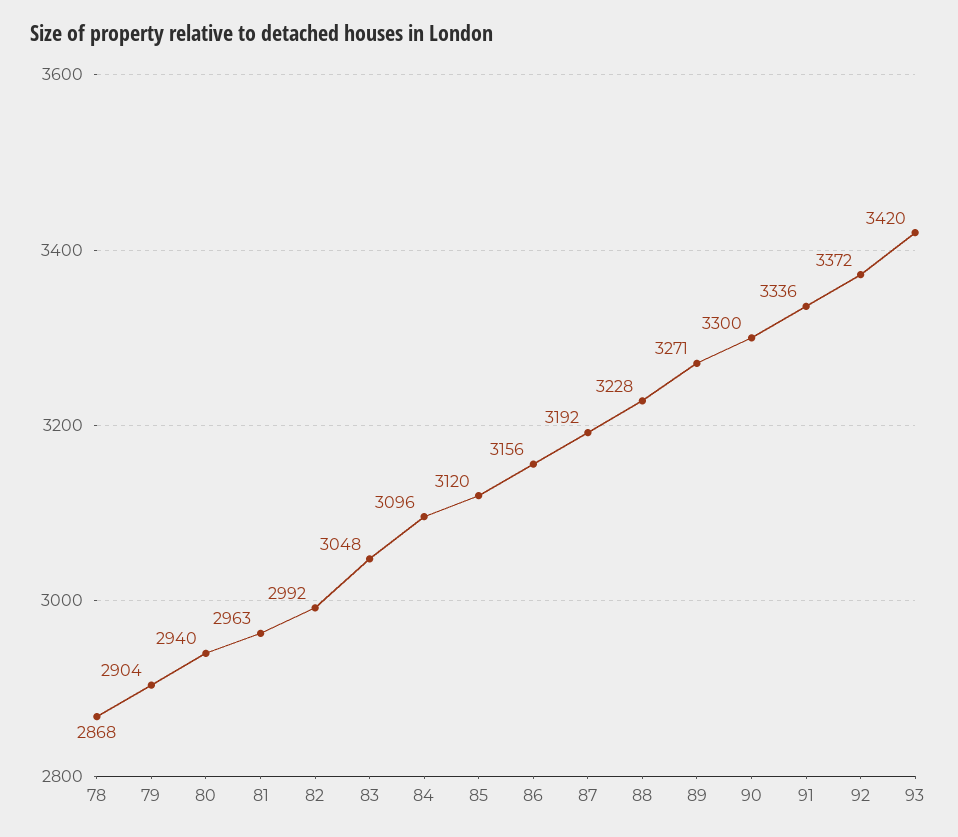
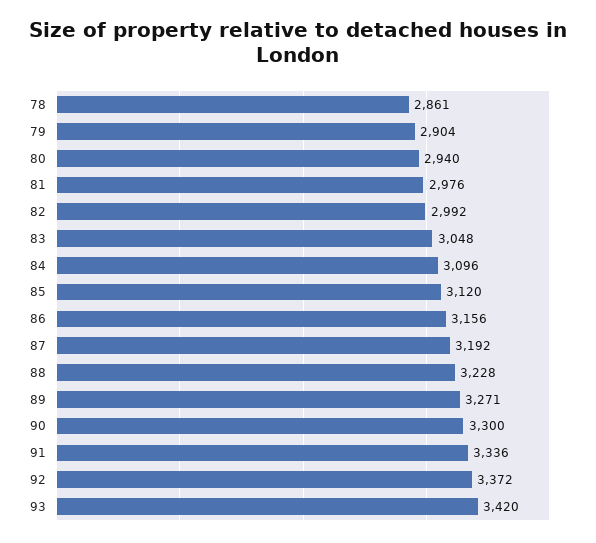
78: 2868 -> 2861
81: 2963 -> 2976

